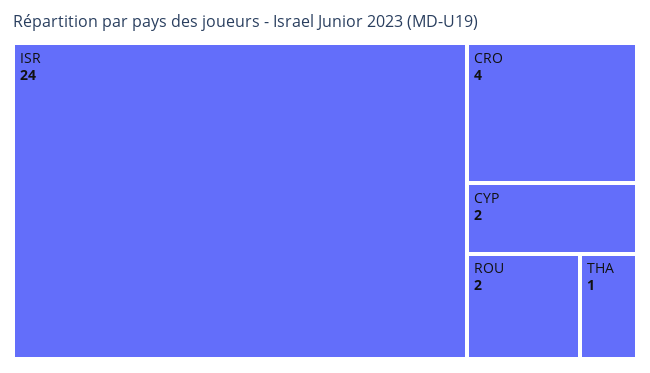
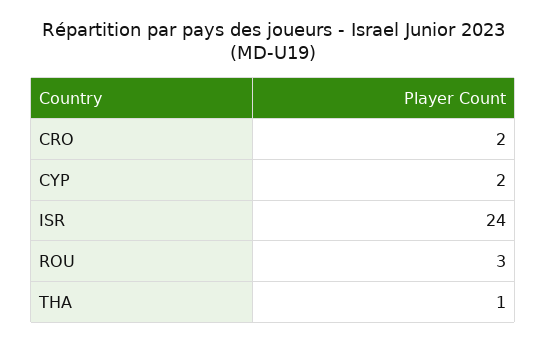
CRO: 4 -> 2
ROU: 2 -> 3

